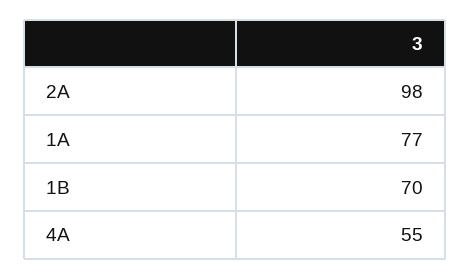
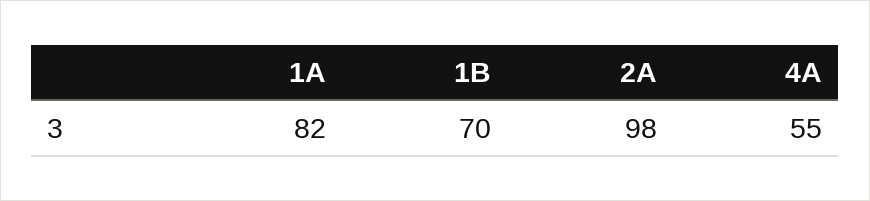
1A: 77 -> 82

